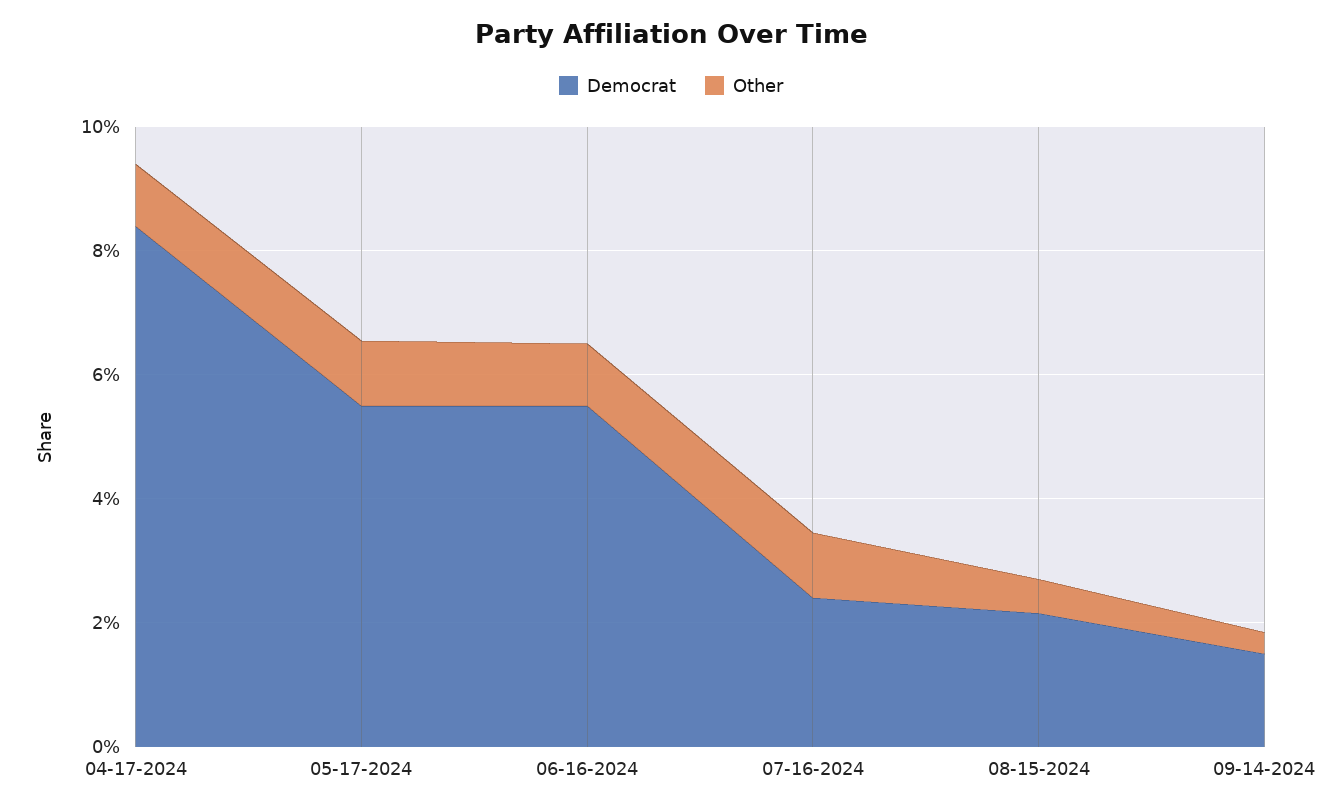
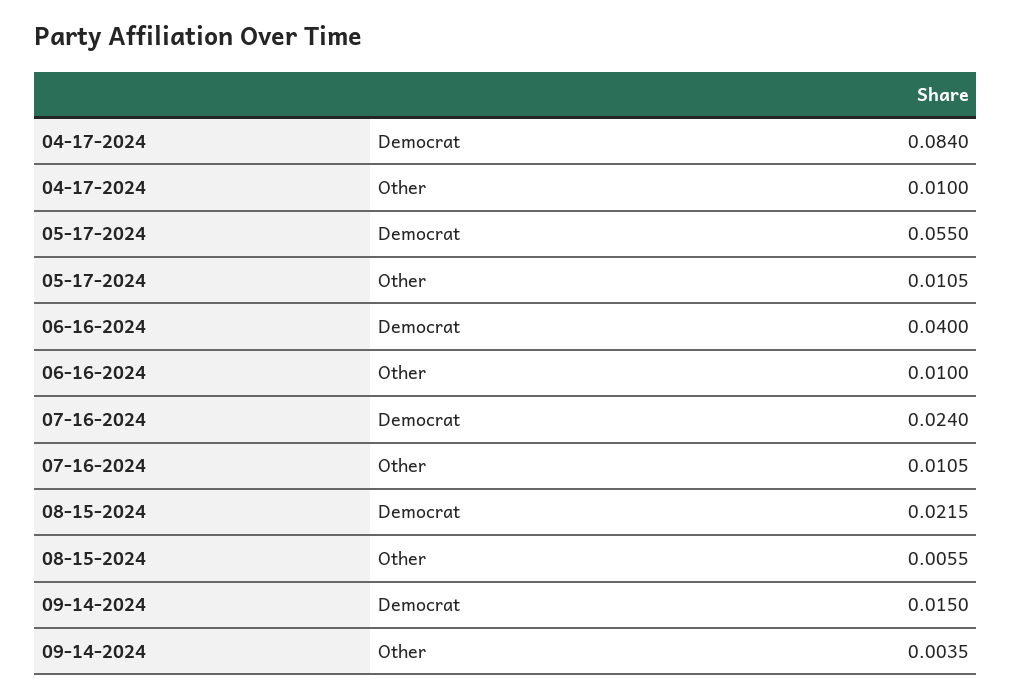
Democrat, 06-16-2024: 0.055 -> 0.04

